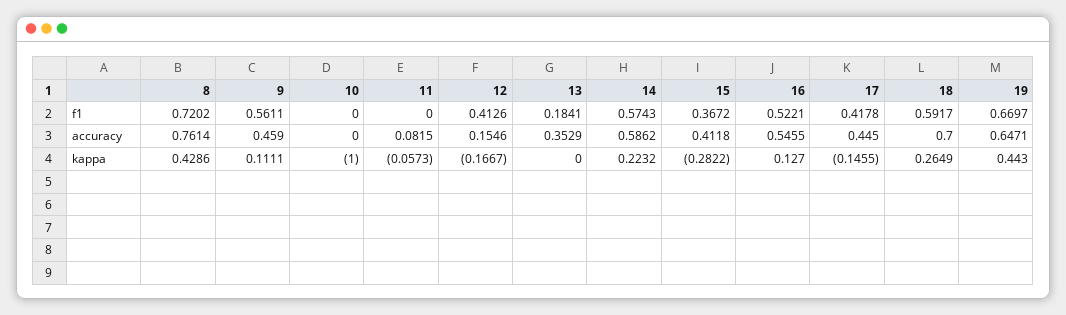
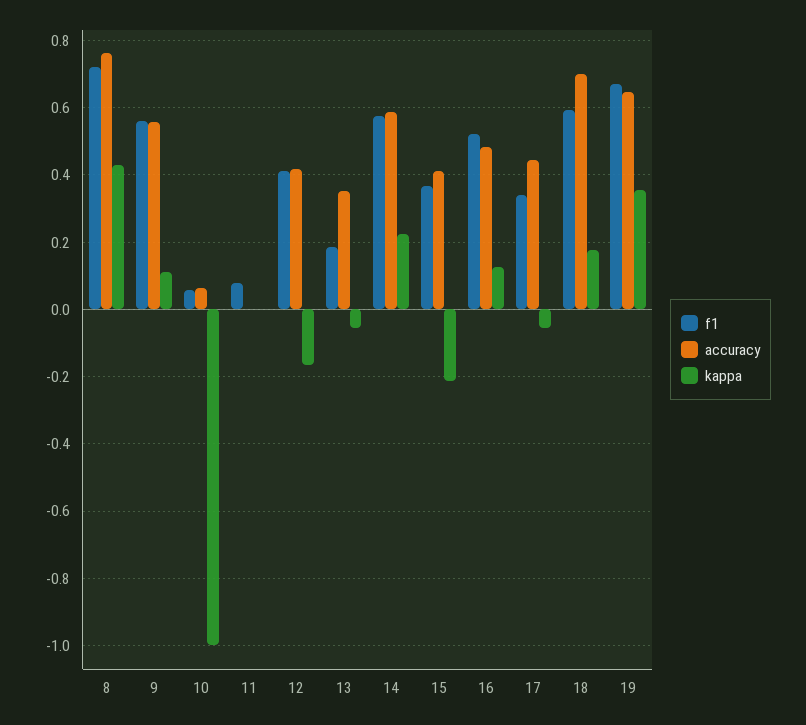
f1, 10: 0 -> 0.06
f1, 11: 0 -> 0.08
f1, 17: 0.4178 -> 0.34
accuracy, 9: 0.459 -> 0.56
accuracy, 10: 0 -> 0.06
accuracy, 11: 0.0815 -> 0
accuracy, 12: 0.1546 -> 0.42
accuracy, 16: 0.5455 -> 0.48
kappa, 11: -0.0573 -> 0
kappa, 13: 0 -> -0.06
kappa, 15: -0.2822 -> -0.22
kappa, 17: -0.1455 -> -0.06
kappa, 18: 0.2649 -> 0.18
kappa, 19: 0.443 -> 0.36

